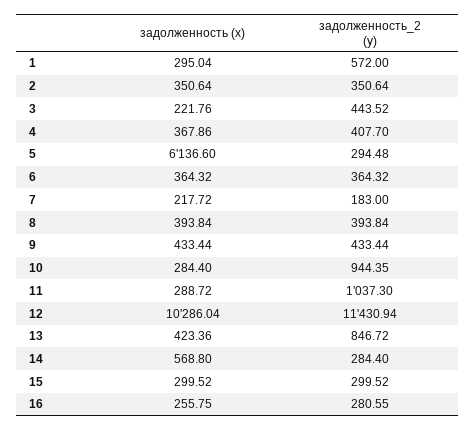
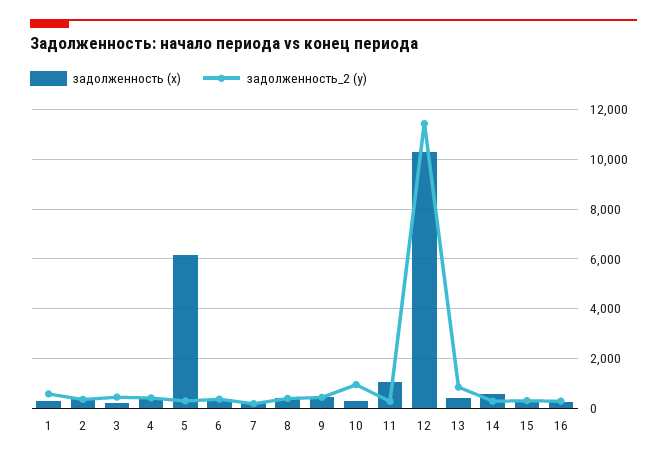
задолженность (x), 11: 288.72 -> 1000
задолженность_2 (y), 11: 1037.3 -> 250

